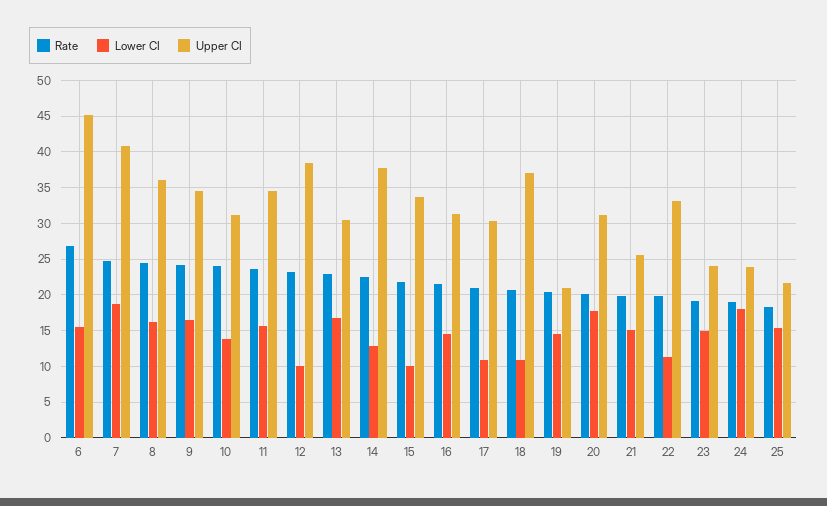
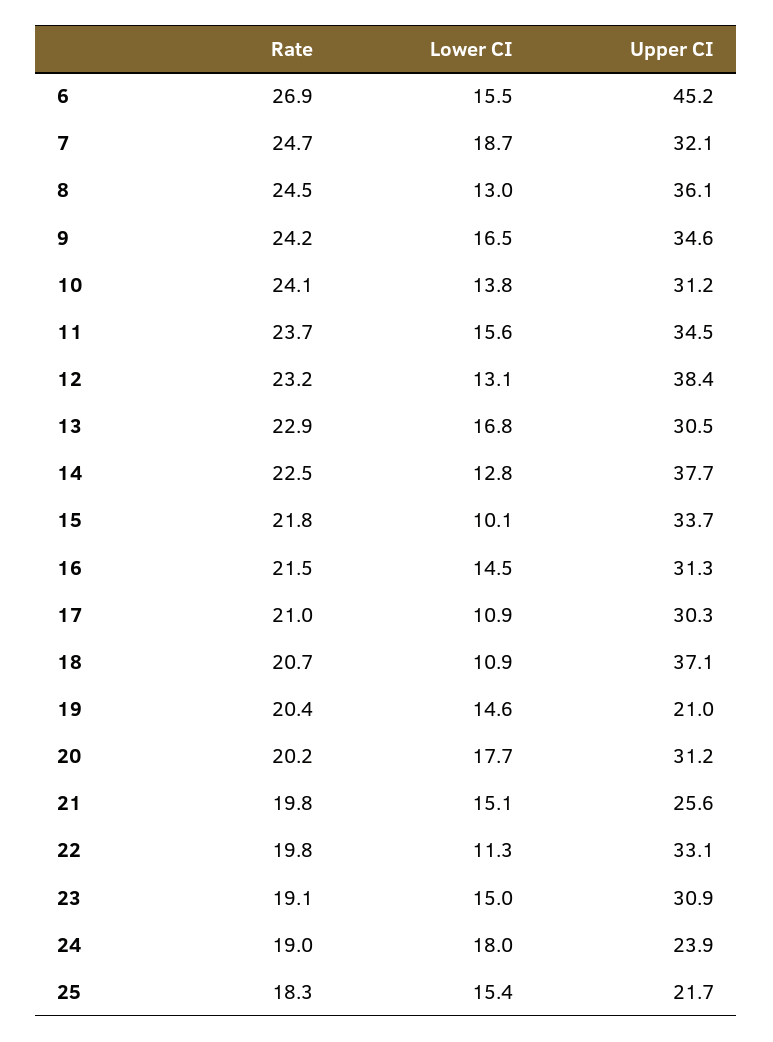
Upper CI, 7: 41 -> 32.1
Lower CI, 8: 16 -> 13
Lower CI, 12: 10 -> 13.1
Upper CI, 23: 24 -> 30.9

